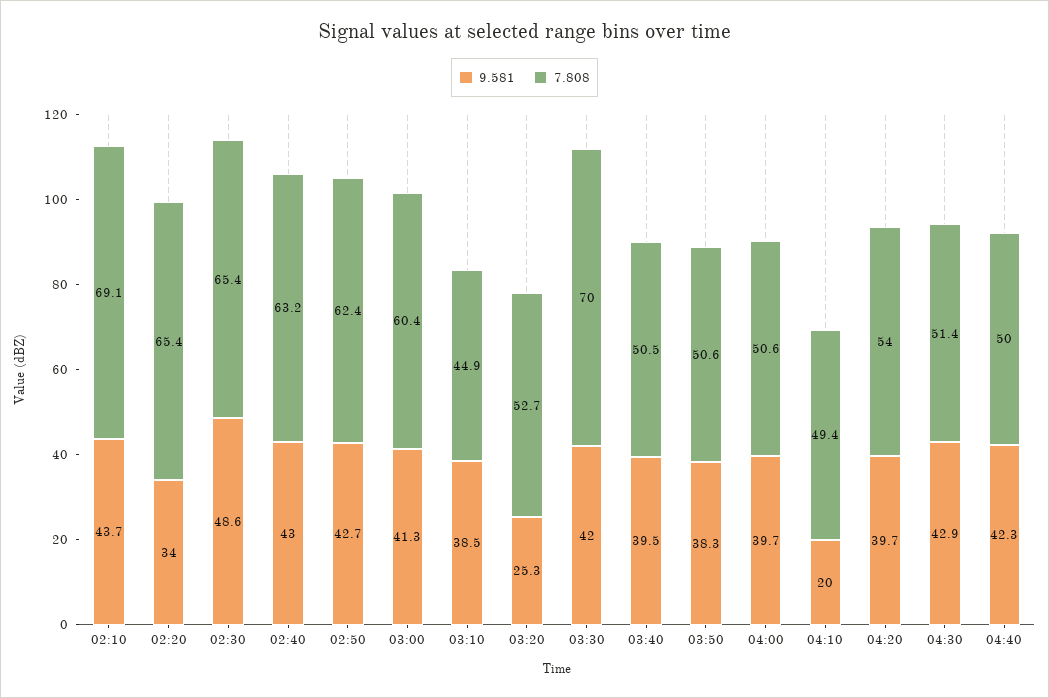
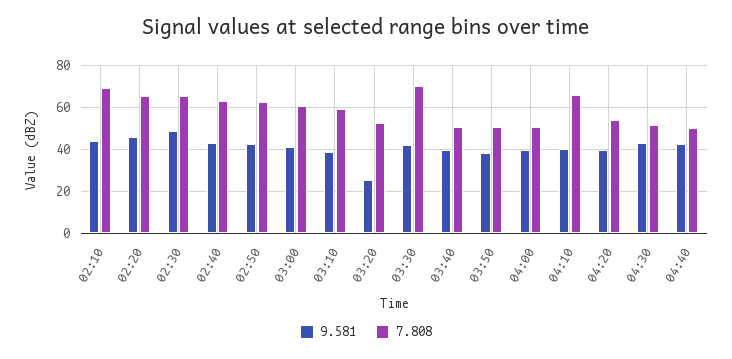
9.581, 02:20: 34 -> 45
7.808, 03:10: 44.9 -> 60
9.581, 04:10: 20 -> 40
7.808, 04:10: 49.4 -> 65

